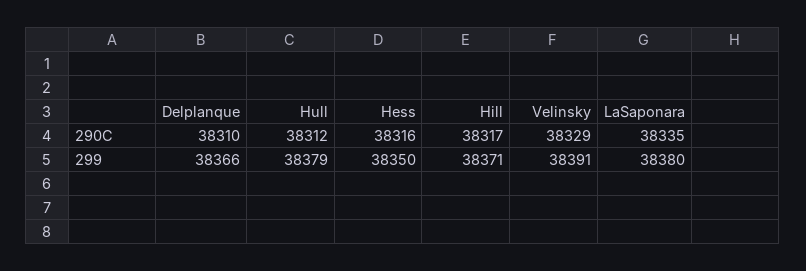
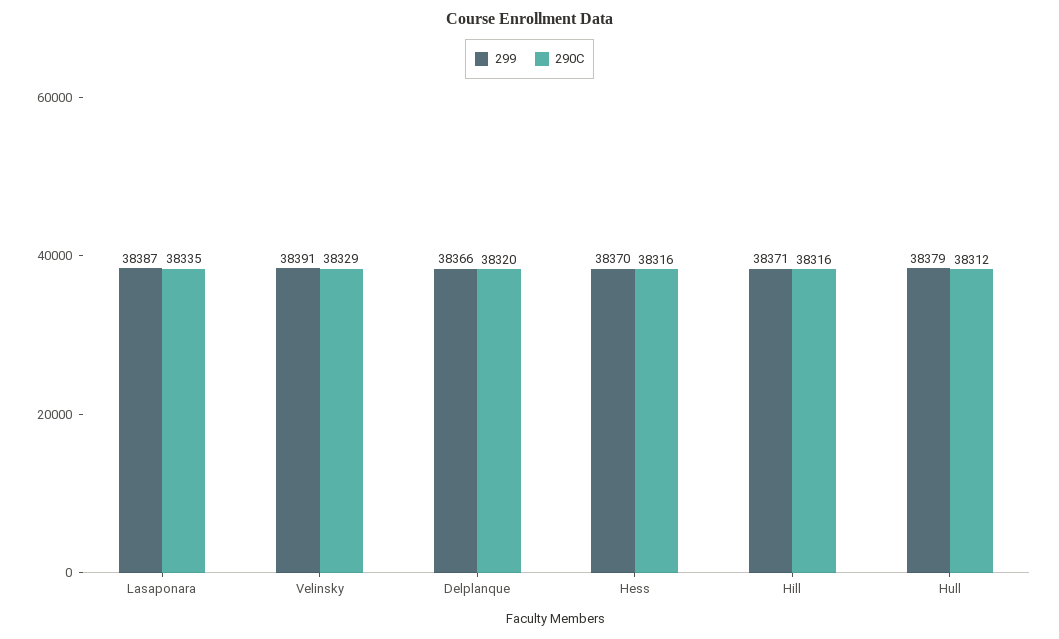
290C, Delplanque: 38310 -> 38320
290C, Hill: 38317 -> 38316
299, Hess: 38350 -> 38370
299, LaSaponara: 38380 -> 38387

